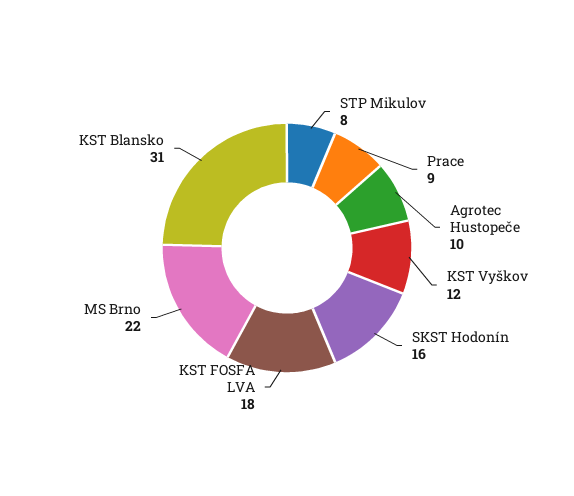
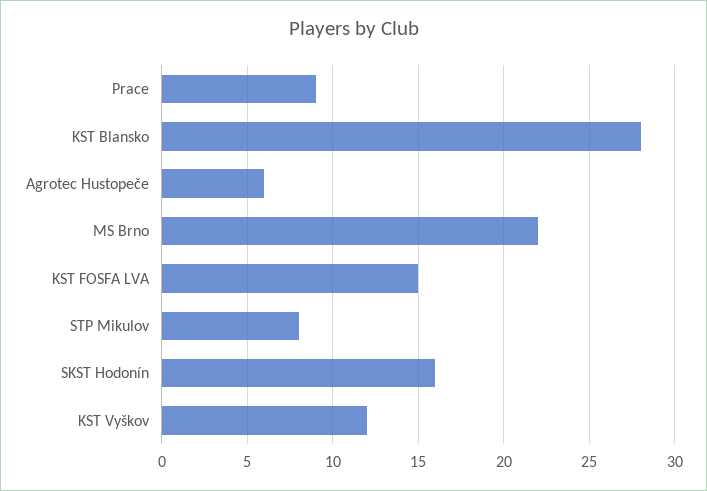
Agrotec Hustopeče: 10 -> 6
KST FOSFA LVA: 18 -> 15
KST Blansko: 31 -> 28

